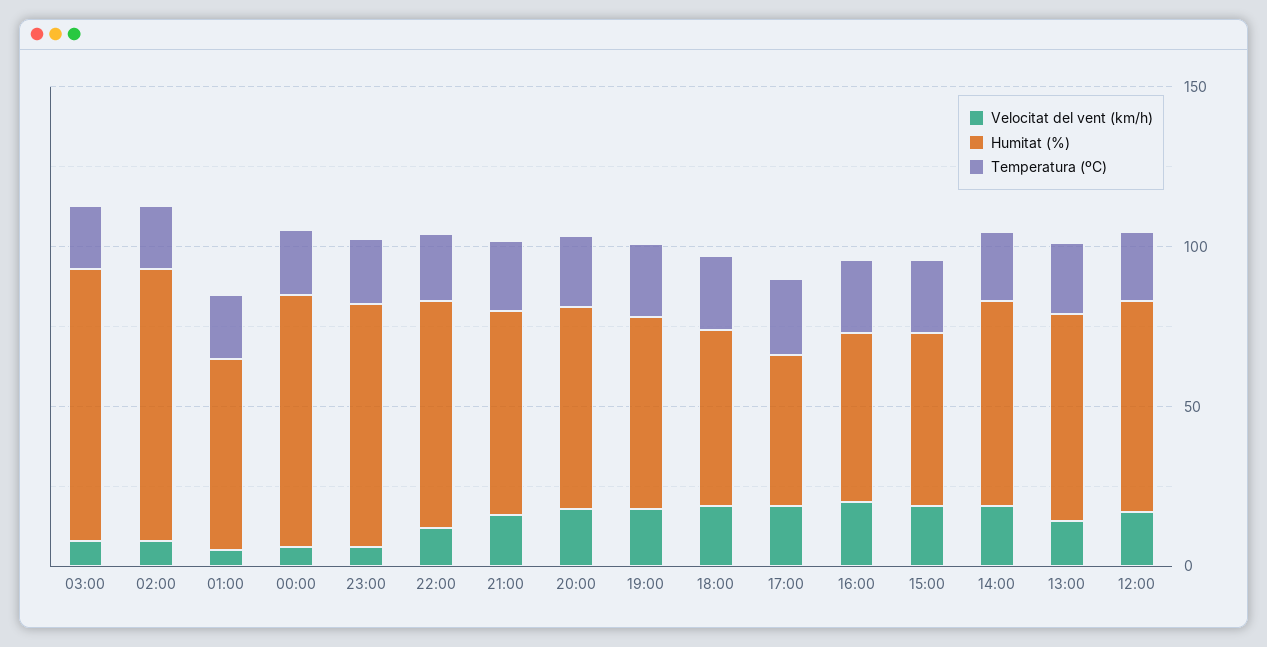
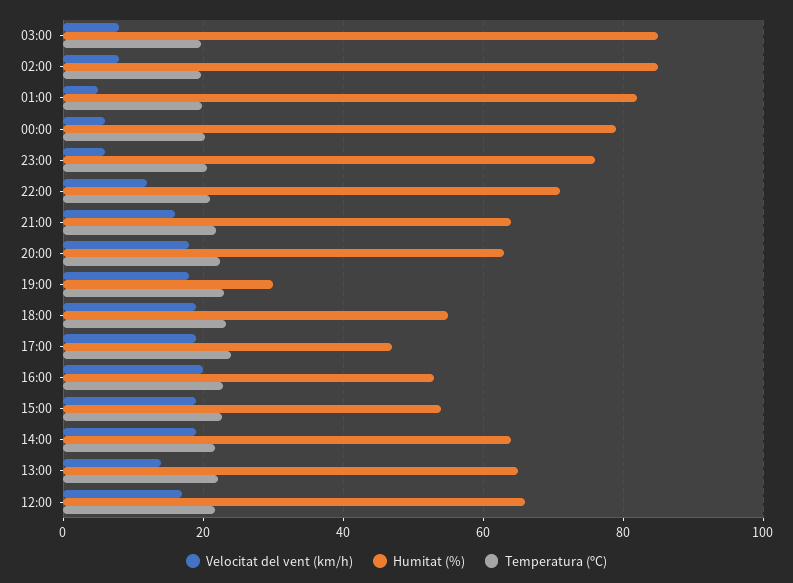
Humitat (%), 01:00: 60 -> 82
Humitat (%), 19:00: 60 -> 30

